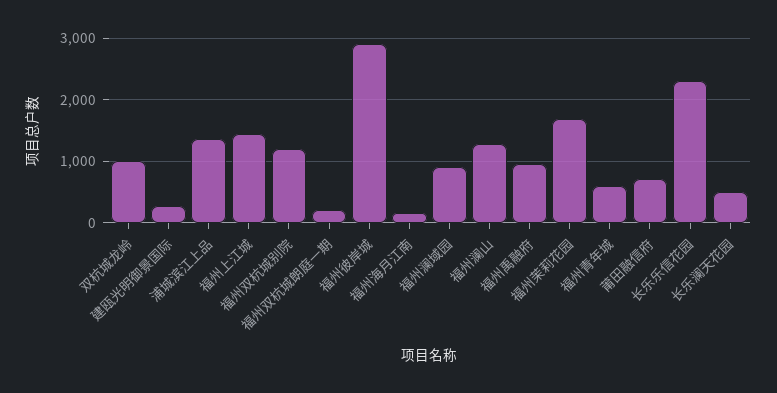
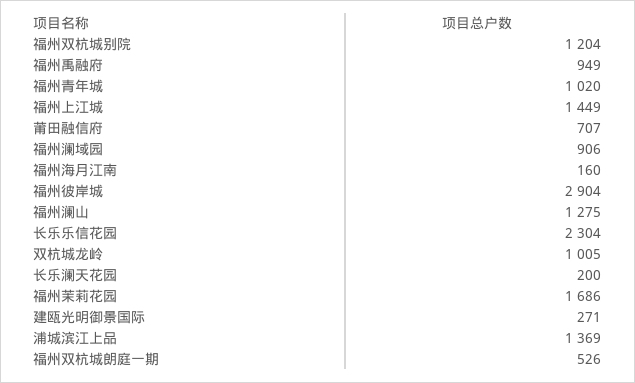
福州双杭城朗庭一期: 200 -> 526
福州青年城: 600 -> 1020
长乐澜天花园: 500 -> 200

